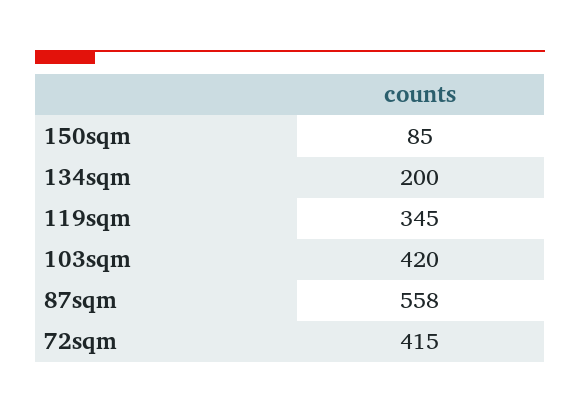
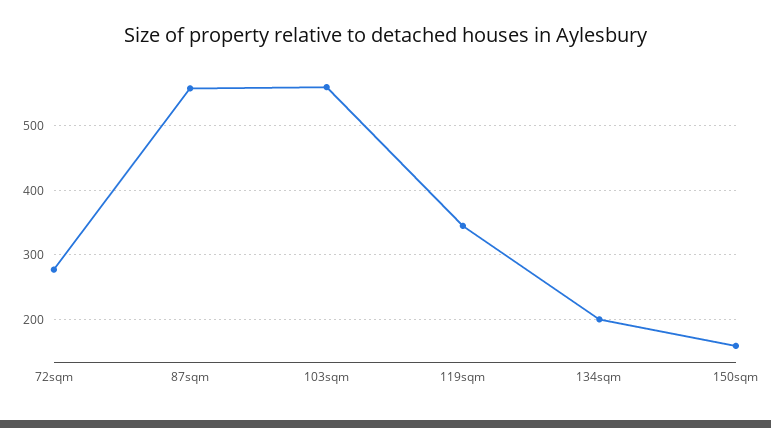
150sqm: 85 -> 160
103sqm: 420 -> 560
72sqm: 415 -> 280

